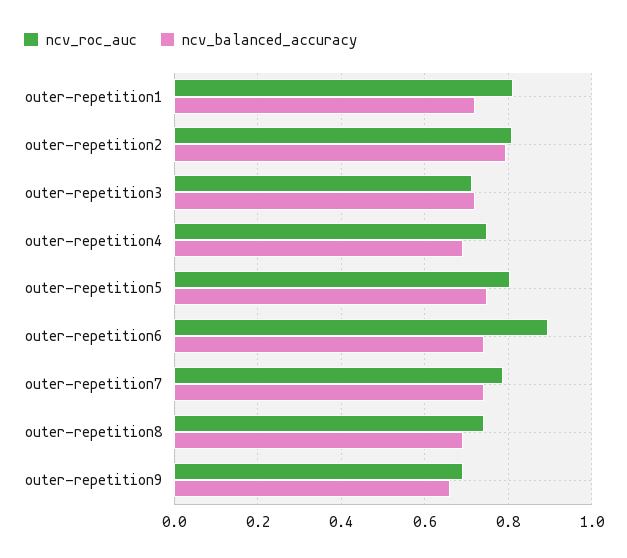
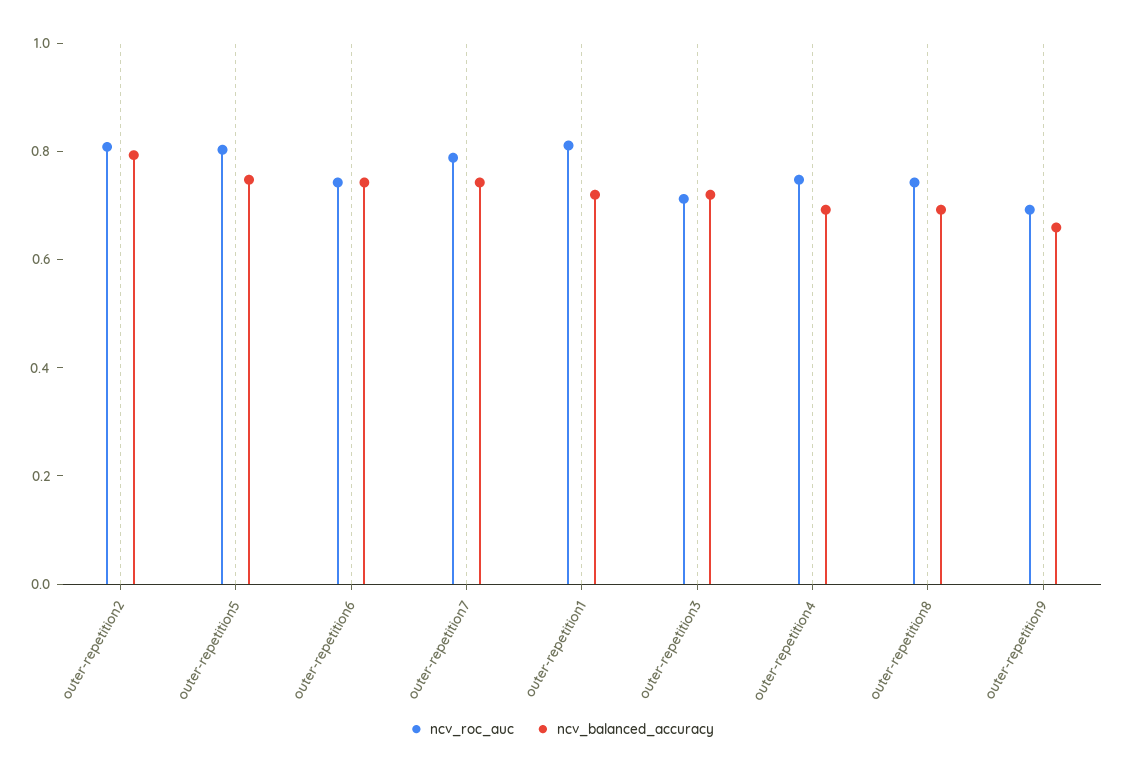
ncv_roc_auc, outer-repetition6: 0.9 -> 0.75

